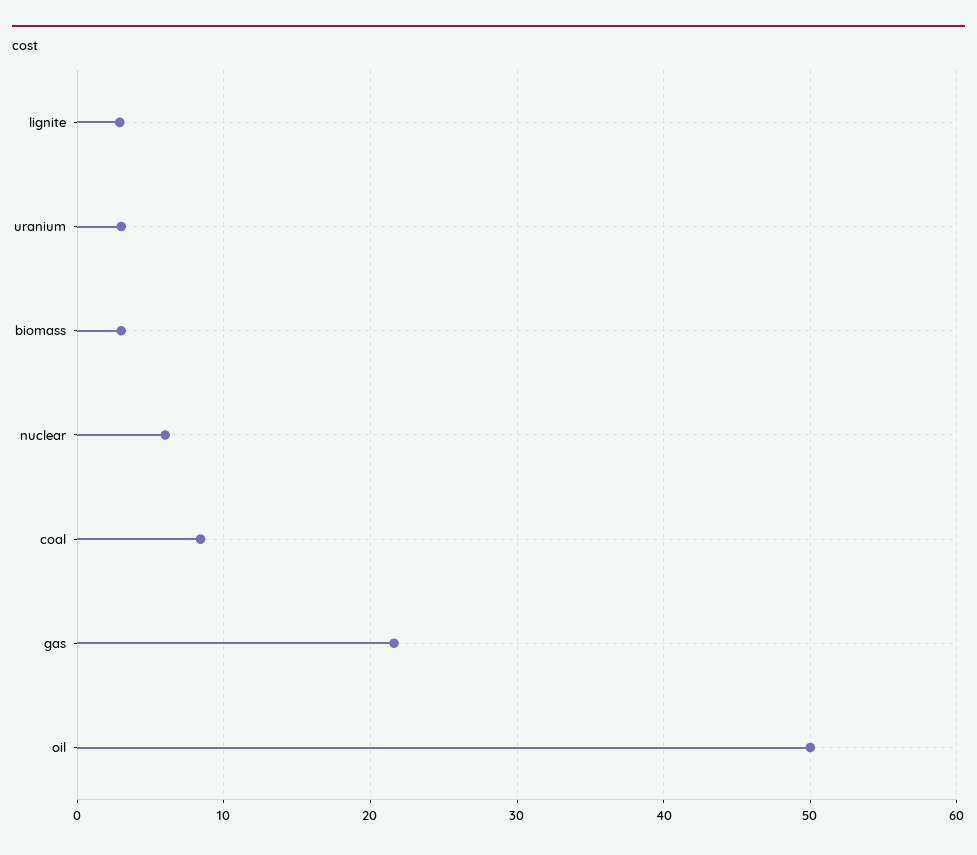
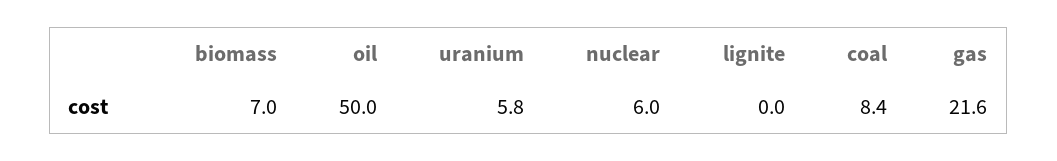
lignite: 3 -> 0
uranium: 3 -> 5.8
biomass: 3 -> 7

